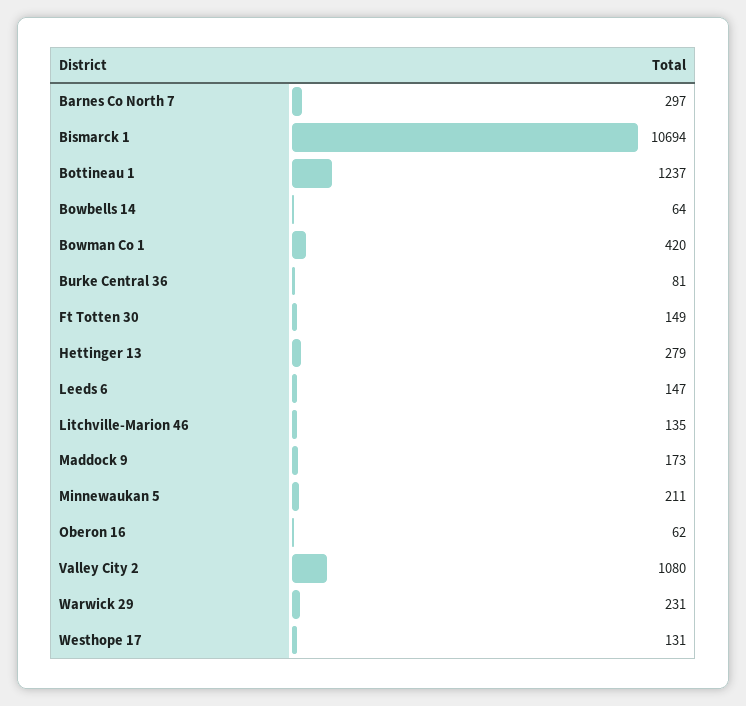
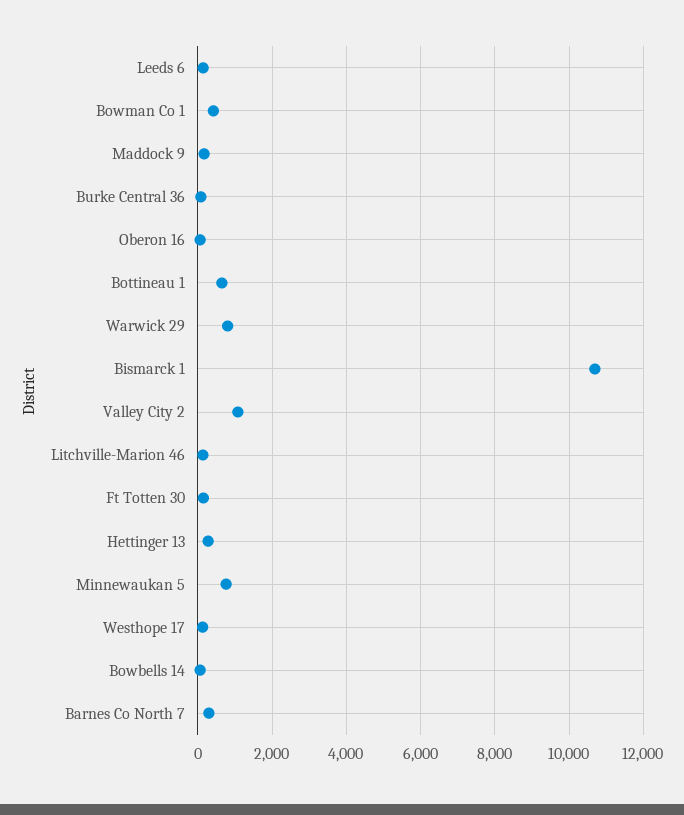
Bottineau 1: 1237 -> 600
Minnewaukan 5: 211 -> 800
Warwick 29: 231 -> 800

